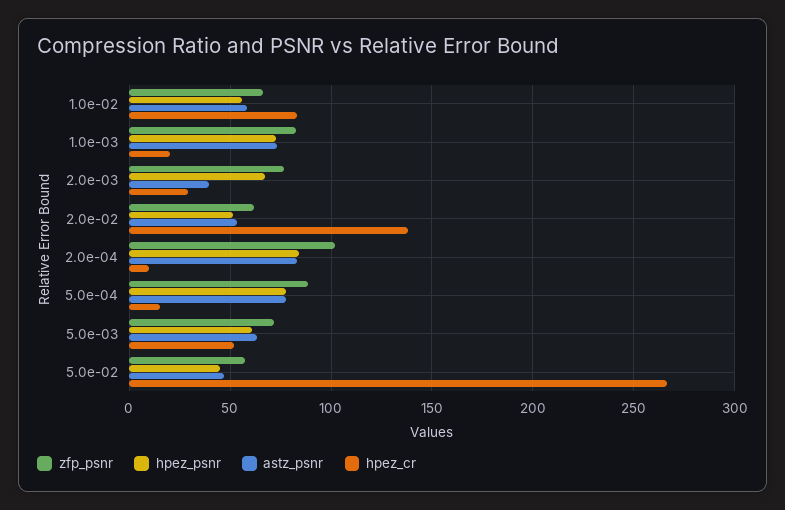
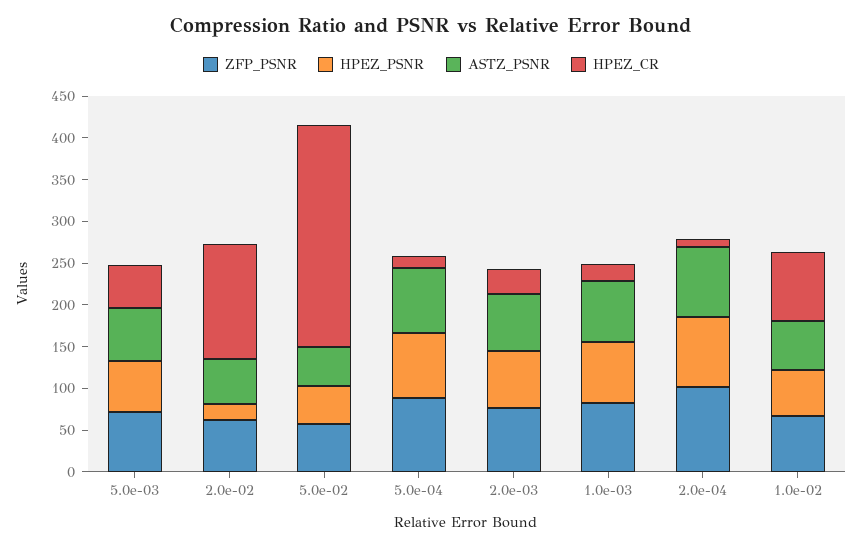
astz_psnr, 2.0e-03: 40 -> 70
hpez_psnr, 2.0e-02: 50 -> 20

